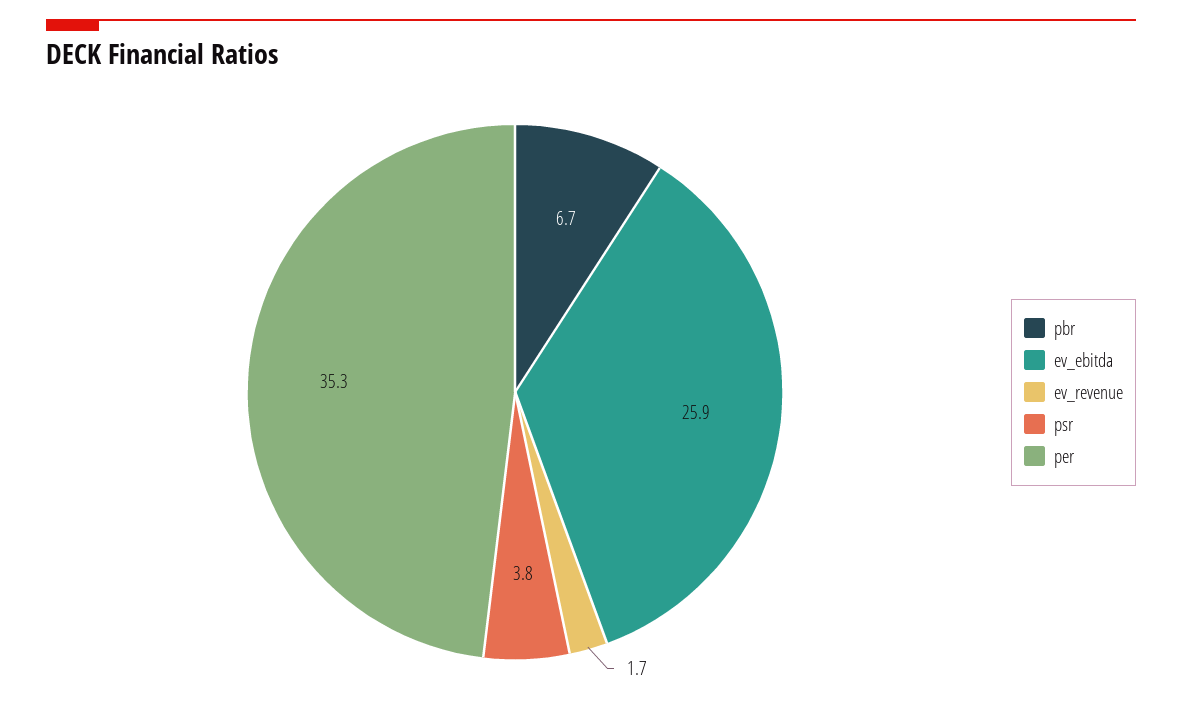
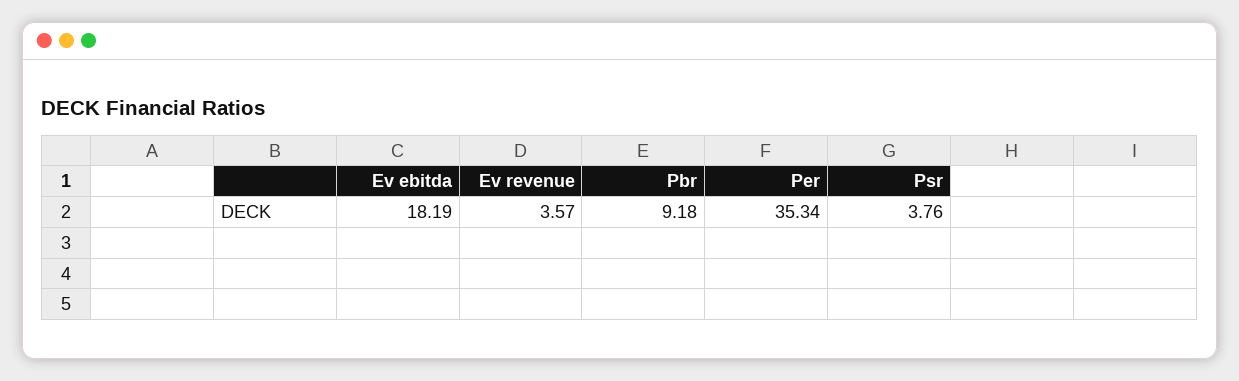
pbr: 6.7 -> 9.18
ev_ebitda: 25.9 -> 18.19
ev_revenue: 1.7 -> 3.57

